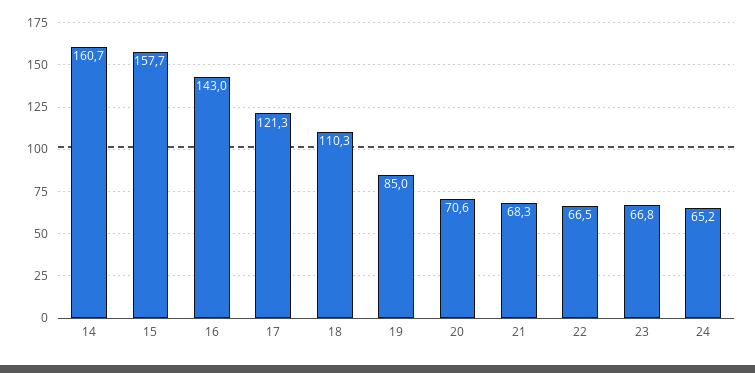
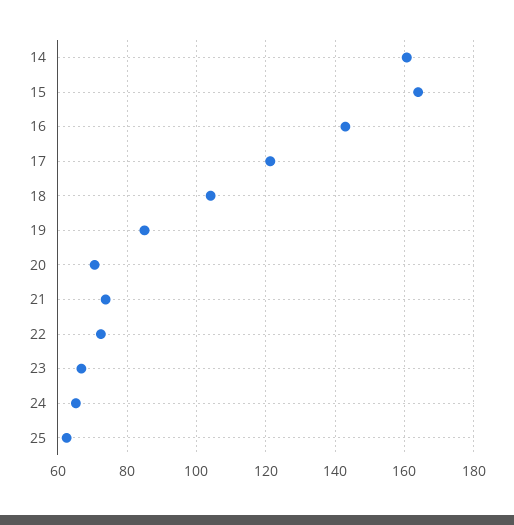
15: 157.7 -> 164
18: 110.3 -> 104
21: 68.3 -> 74
22: 66.5 -> 72
25: none -> 62

